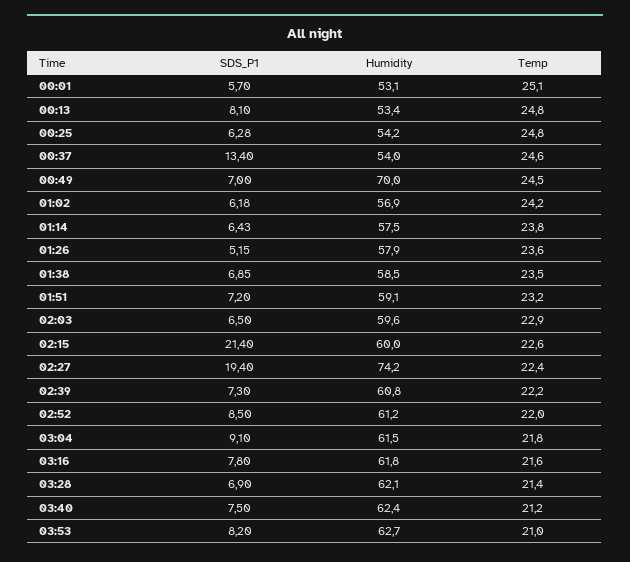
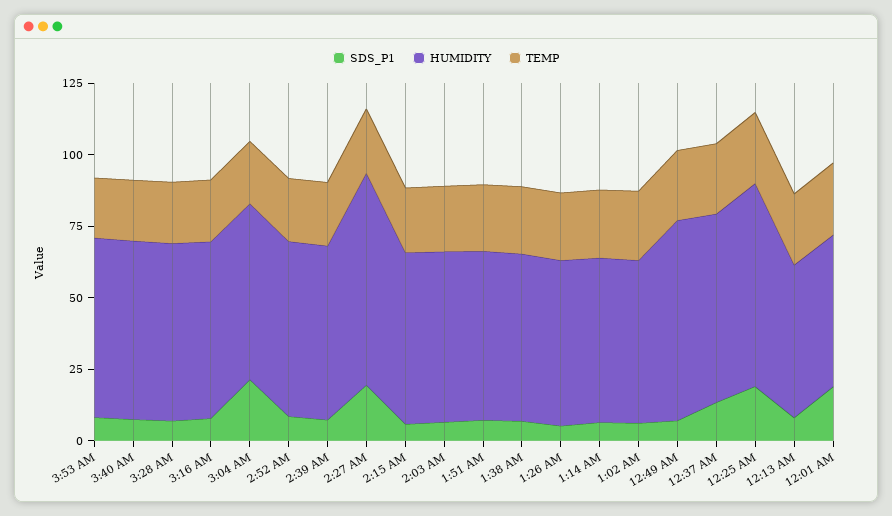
SDS_P1, 00:01: 5.7 -> 20
SDS_P1, 00:25: 6.28 -> 20
Humidity, 00:25: 54.2 -> 70
Humidity, 00:37: 54 -> 65
SDS_P1, 02:15: 21.4 -> 5
SDS_P1, 03:04: 9.1 -> 20

